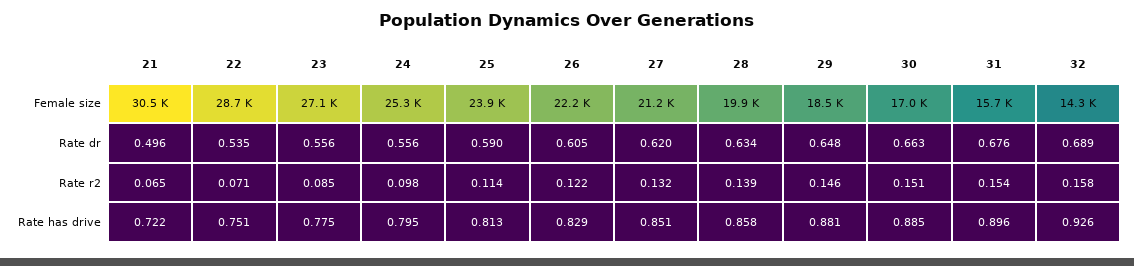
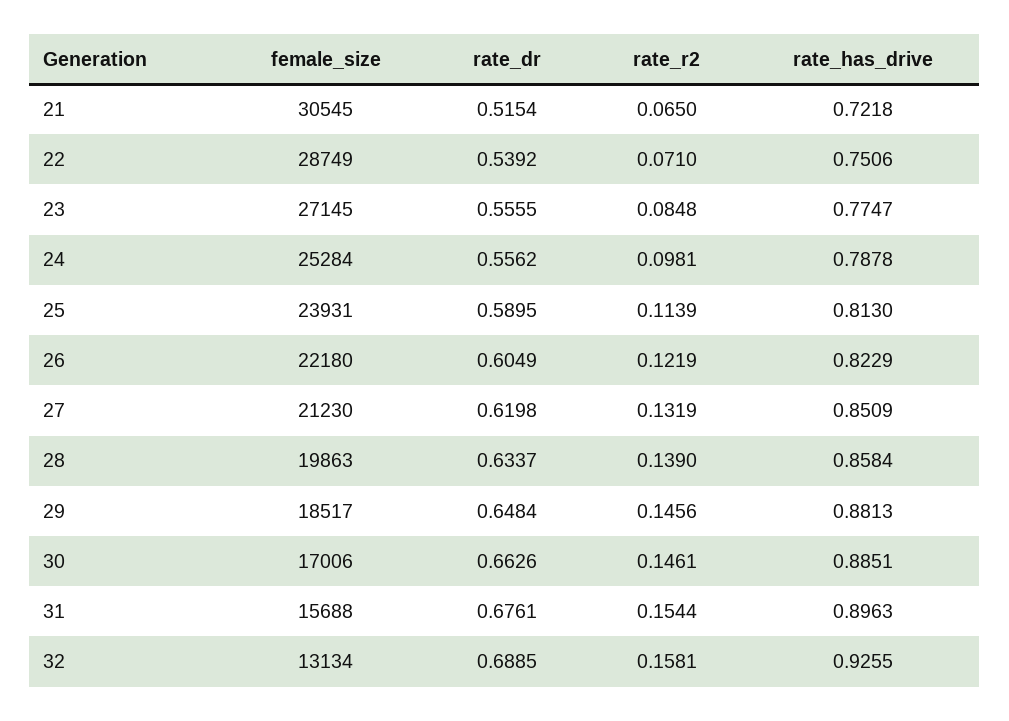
32, Female size: 14300 -> 13134
21, Rate dr: 0.496 -> 0.5154
22, Rate dr: 0.535 -> 0.5392
30, Rate r2: 0.151 -> 0.1461
24, Rate has drive: 0.795 -> 0.7878
26, Rate has drive: 0.829 -> 0.8229

